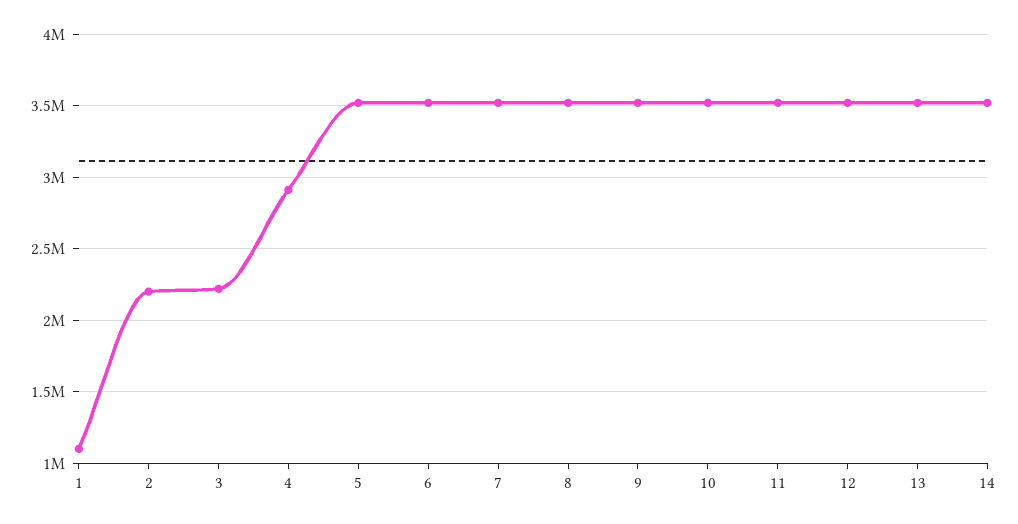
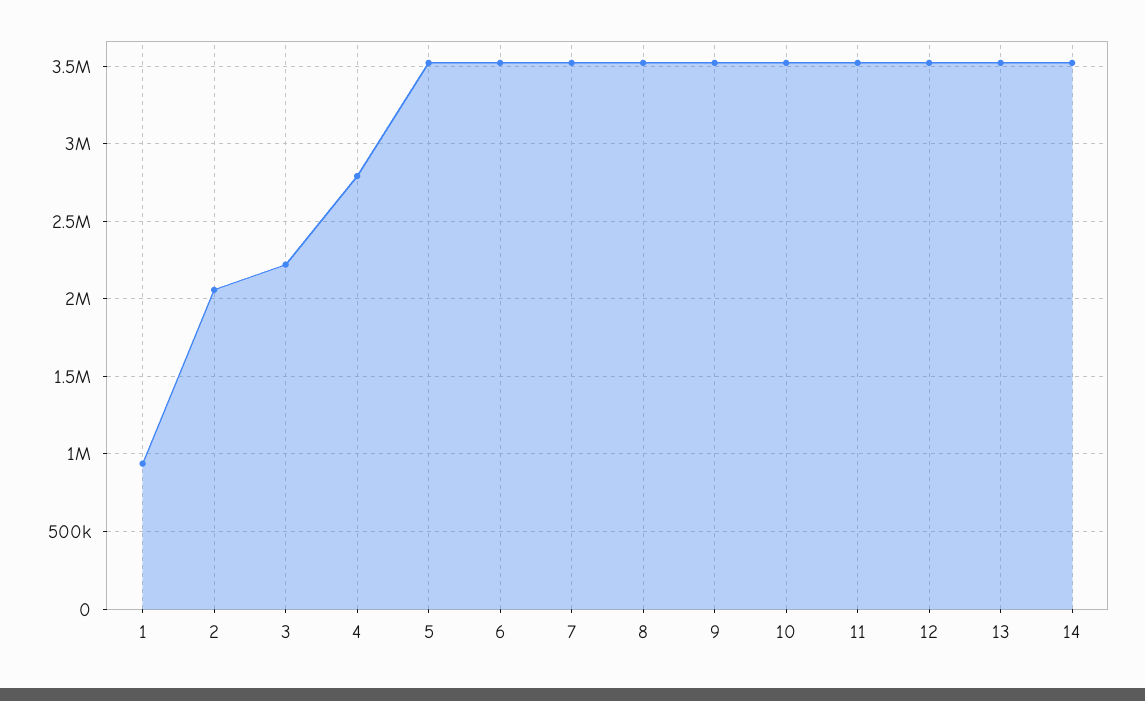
1: 1100000 -> 950000
2: 2200000 -> 2050000
4: 2900000 -> 2800000

